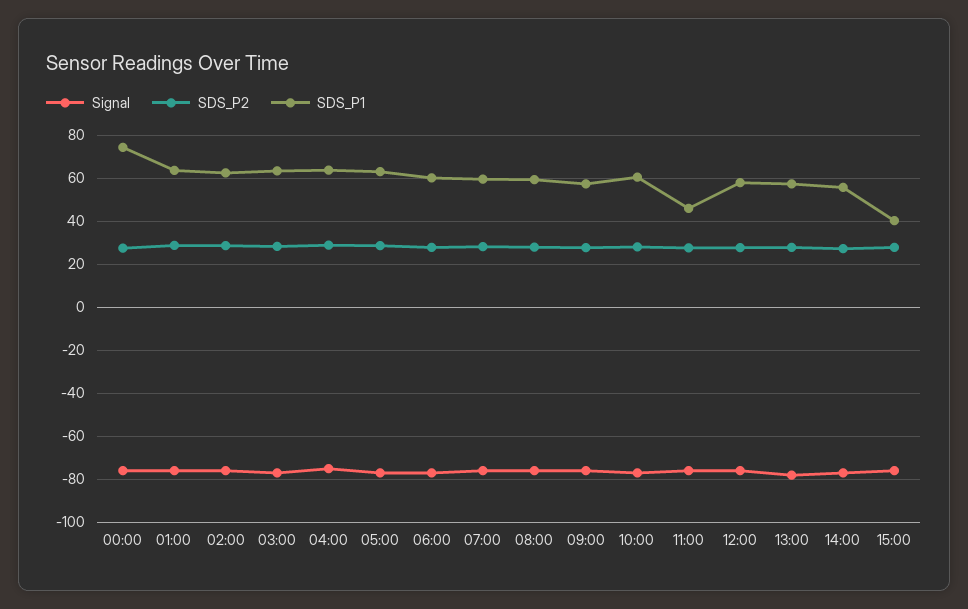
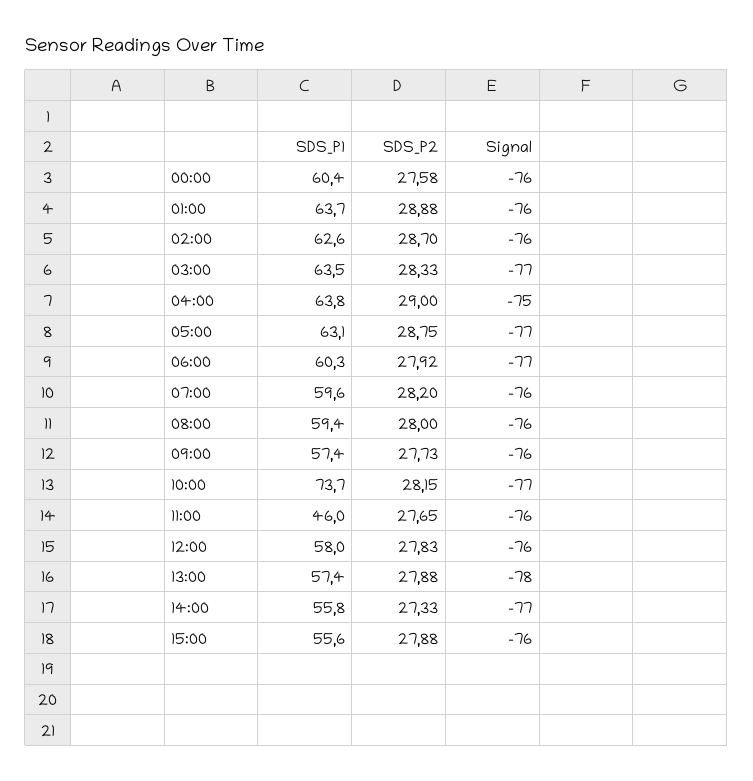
SDS_P1, 00:00: 75 -> 60.4
SDS_P1, 10:00: 60 -> 73.7
SDS_P1, 15:00: 40 -> 55.6

